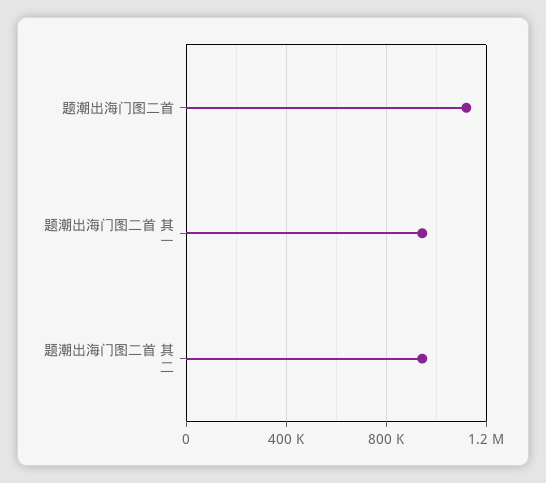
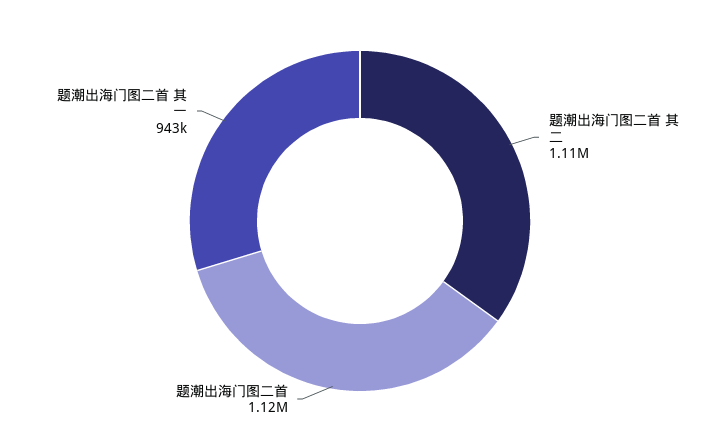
题潮出海门图二首 其二: 950000 -> 1110000

